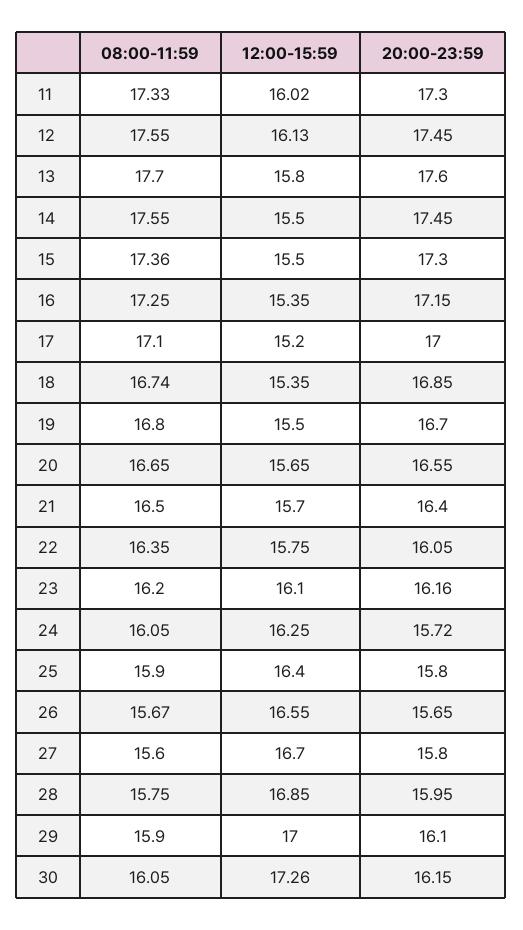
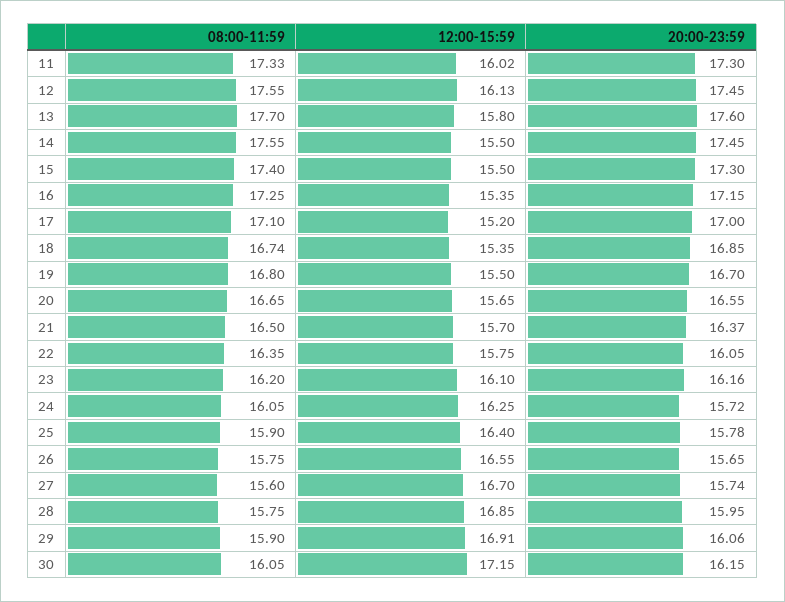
08:00-11:59, 15: 17.36 -> 17.4
20:00-23:59, 21: 16.4 -> 16.37
20:00-23:59, 25: 15.8 -> 15.78
08:00-11:59, 26: 15.67 -> 15.75
20:00-23:59, 27: 15.8 -> 15.74
12:00-15:59, 29: 17 -> 16.91
20:00-23:59, 29: 16.1 -> 16.06
12:00-15:59, 30: 17.26 -> 17.15

